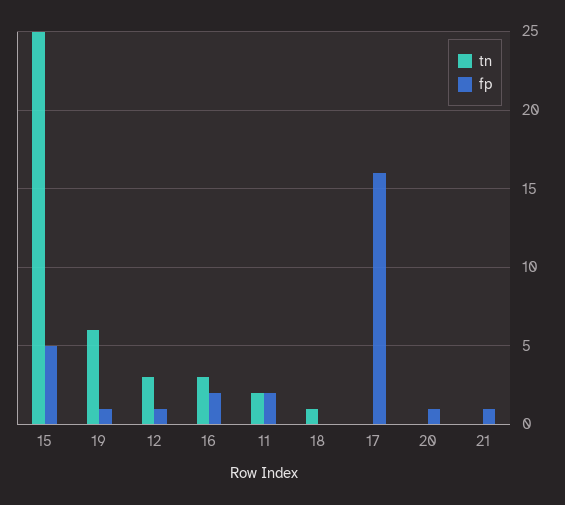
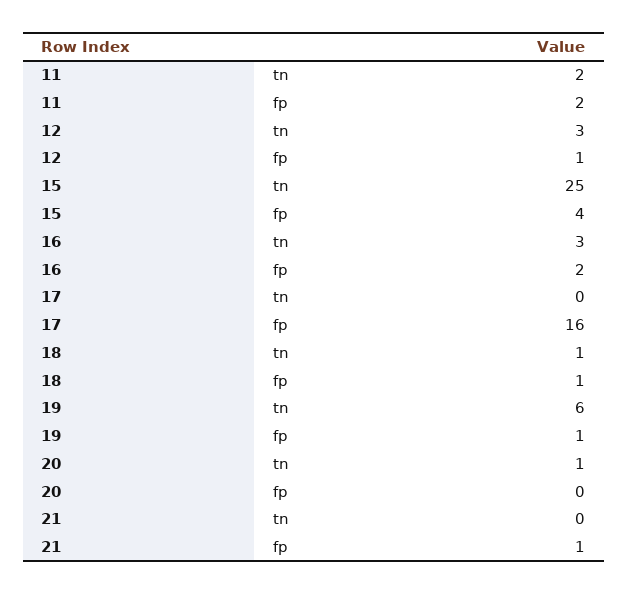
fp, 15: 5 -> 4
fp, 18: 0 -> 1
tn, 20: 0 -> 1
fp, 20: 1 -> 0

